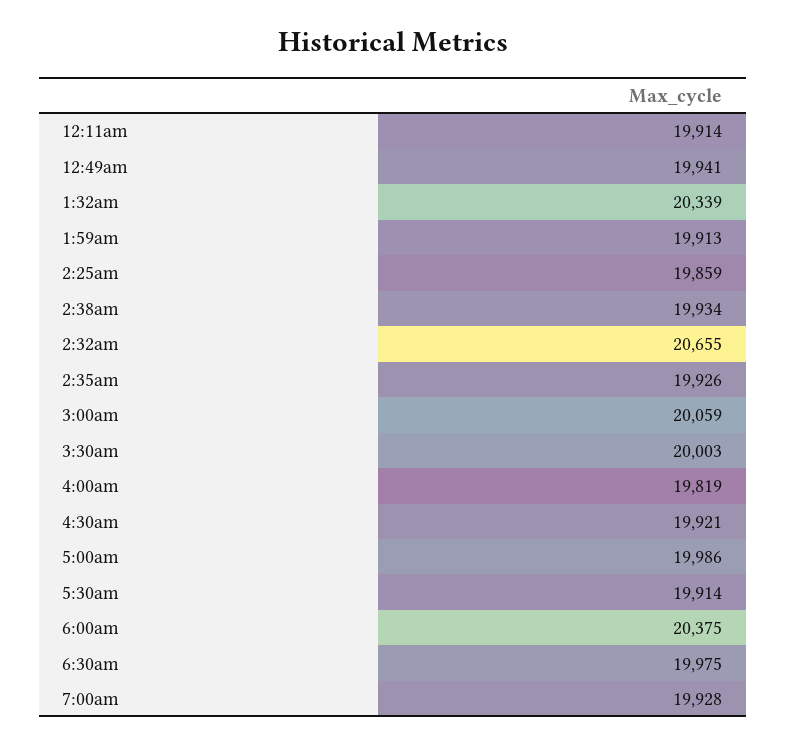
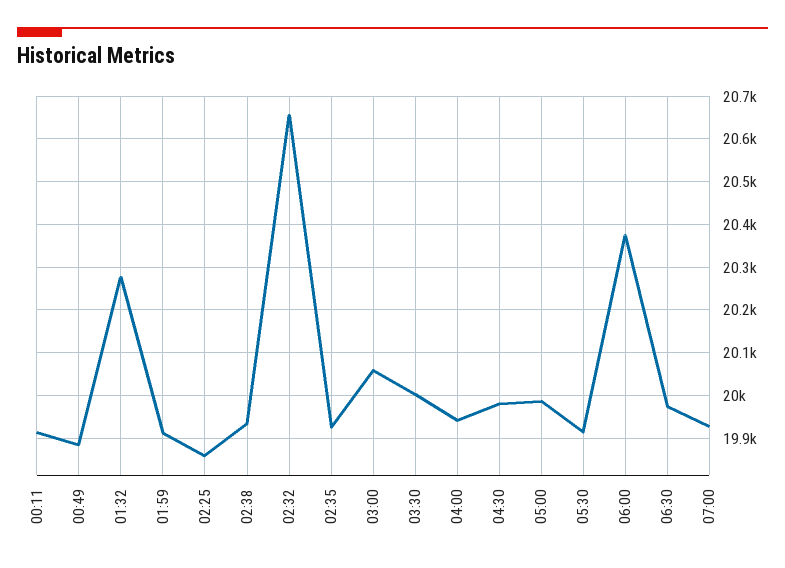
12:49am: 19941 -> 19880
1:32am: 20339 -> 20280
4:00am: 19819 -> 19940
4:30am: 19921 -> 19980

